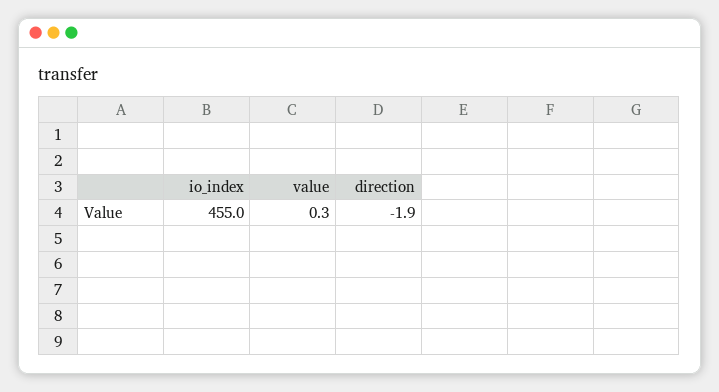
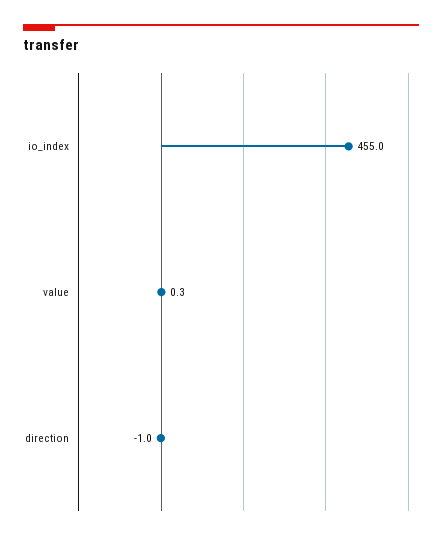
direction: -1.9 -> -1

